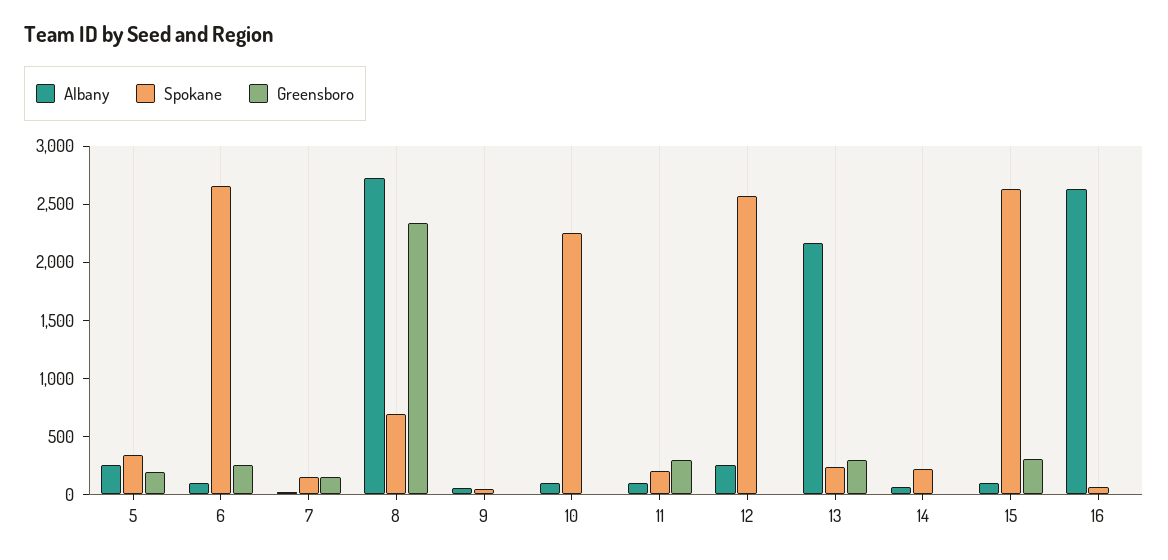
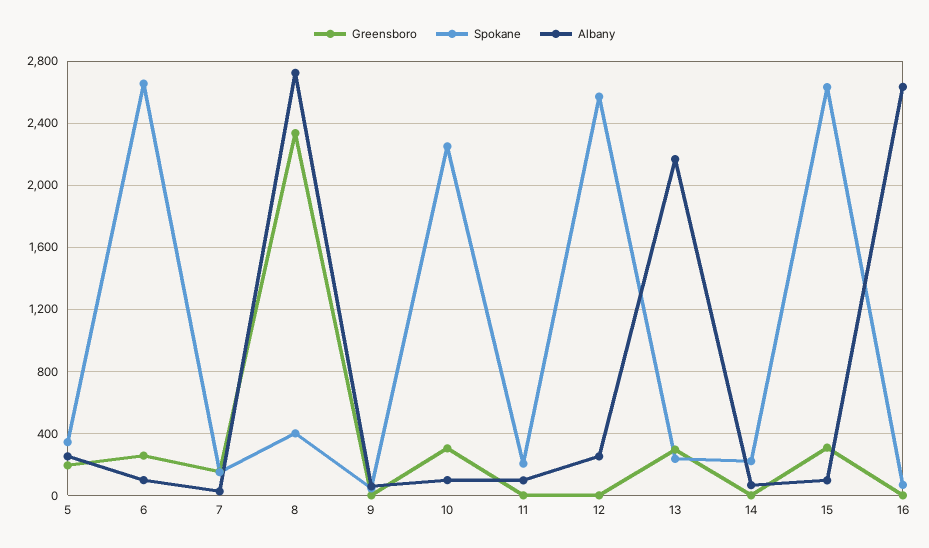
Spokane, 8: 700 -> 400
Greensboro, 10: 0 -> 300
Greensboro, 11: 300 -> 0

